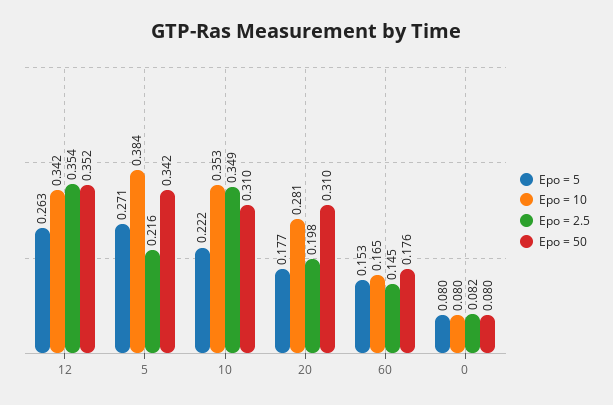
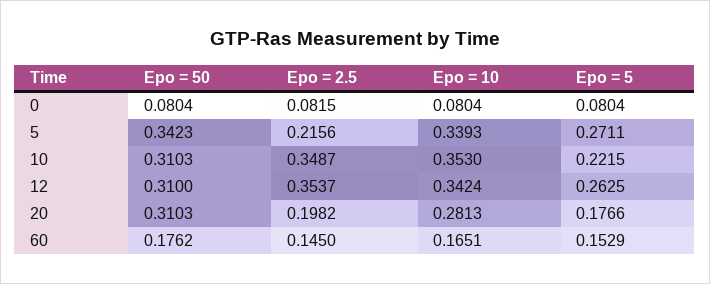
Epo = 50, 12: 0.352 -> 0.31
Epo = 10, 5: 0.384 -> 0.3393

